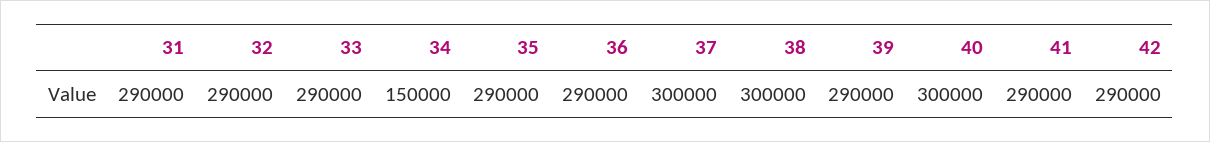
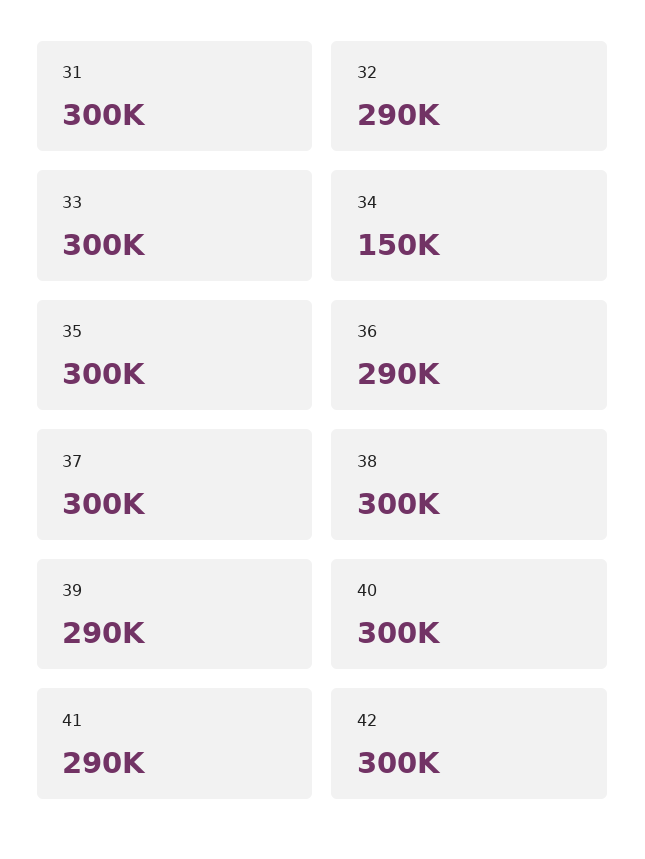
31: 290000 -> 300000
33: 290000 -> 300000
35: 290000 -> 300000
42: 290000 -> 300000

